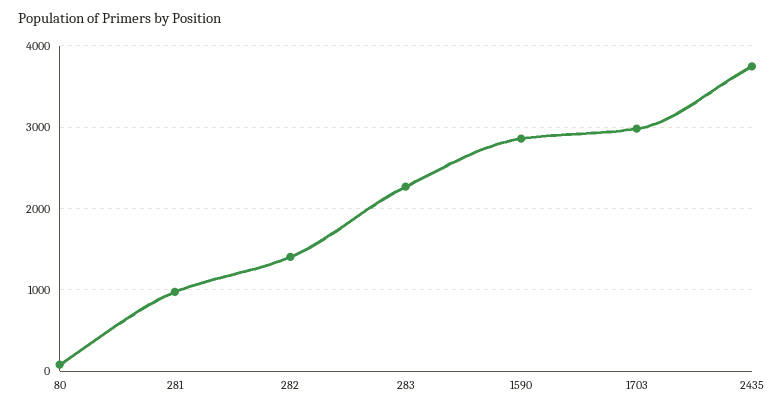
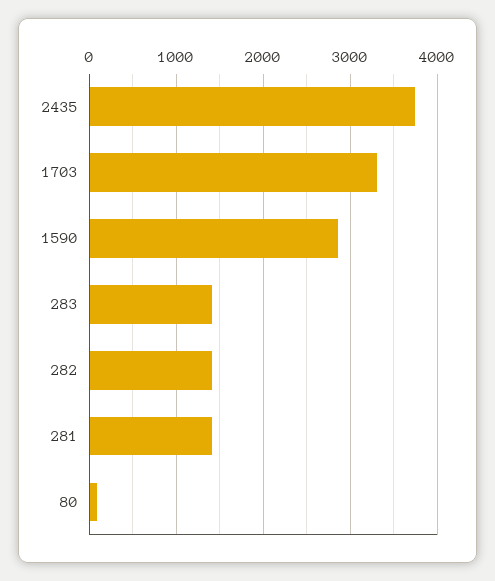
281: 1000 -> 1400
283: 2300 -> 1400
1703: 3000 -> 3300

